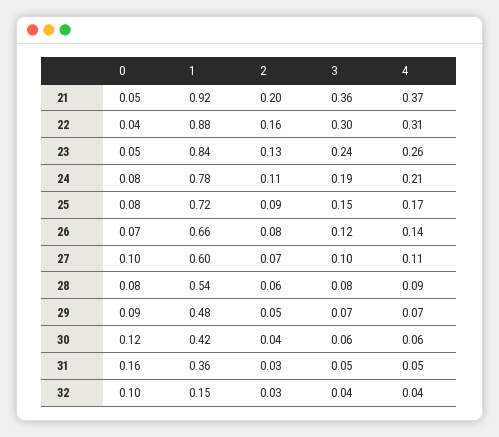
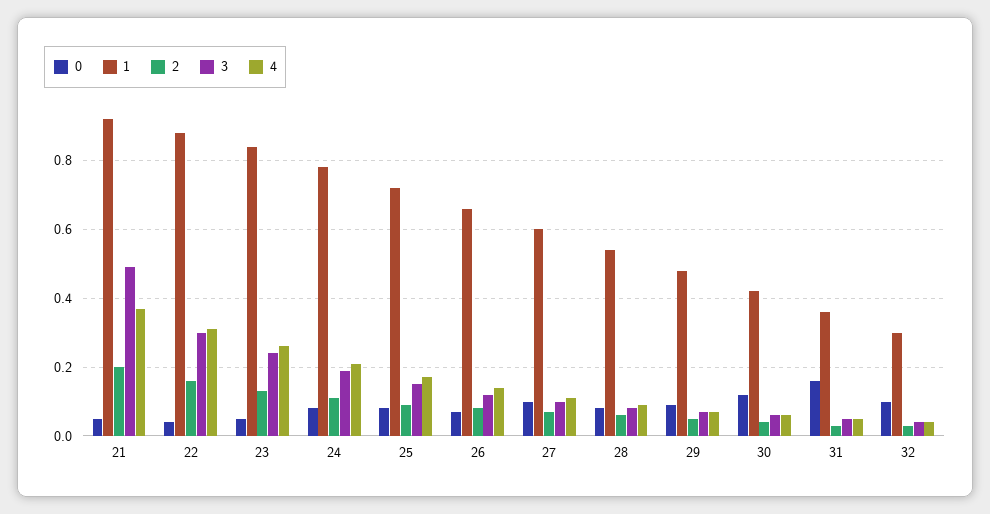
3, 21: 0.36 -> 0.5
1, 32: 0.15 -> 0.3

